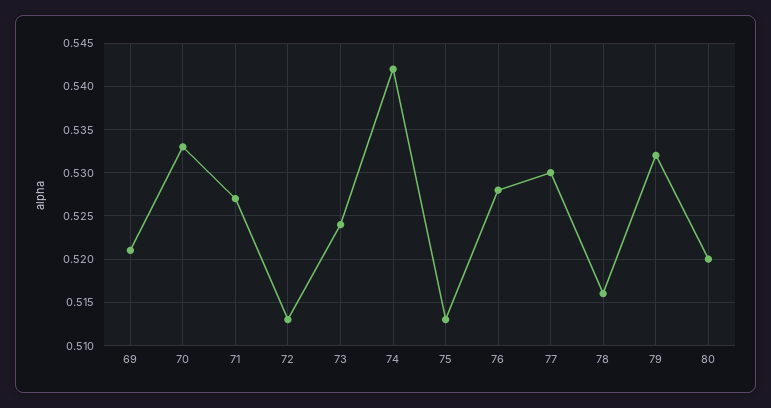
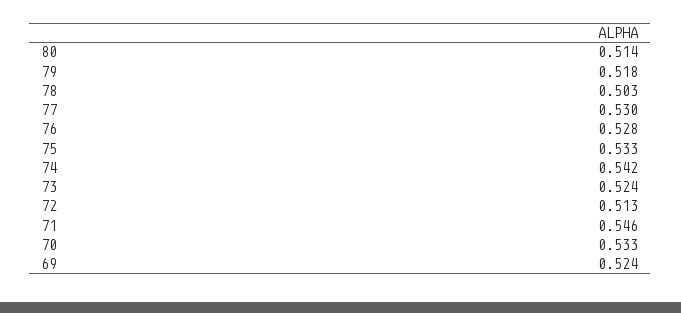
69: 0.521 -> 0.524
71: 0.527 -> 0.546
75: 0.513 -> 0.533
78: 0.516 -> 0.503
79: 0.532 -> 0.518
80: 0.52 -> 0.514

